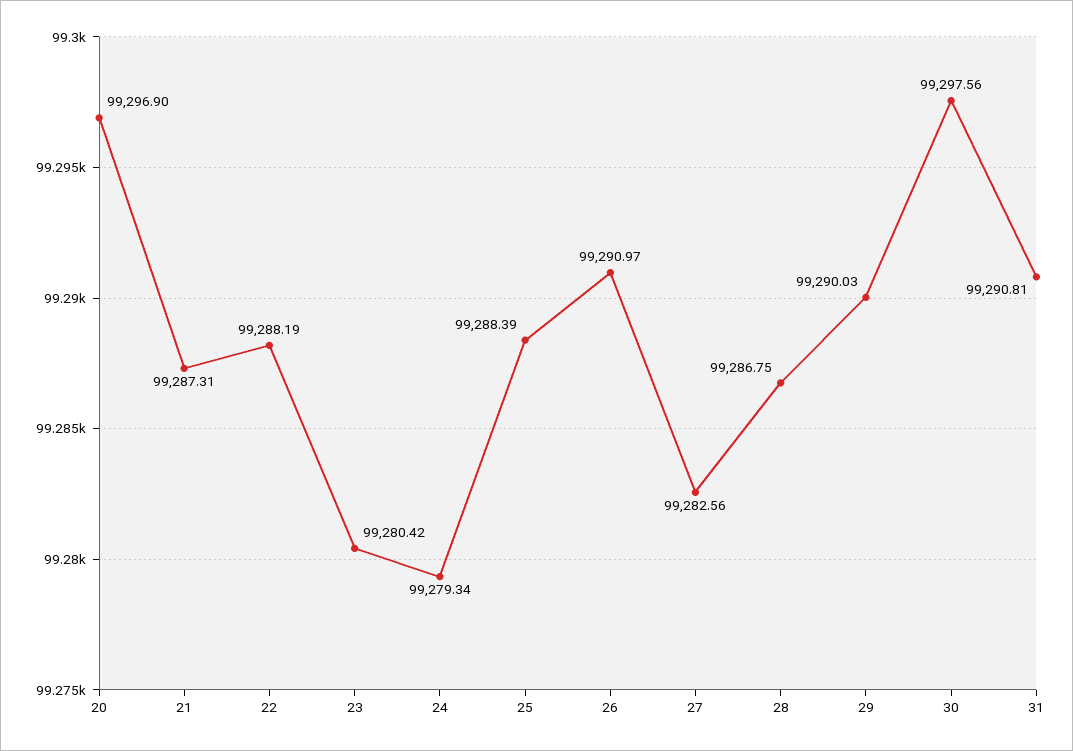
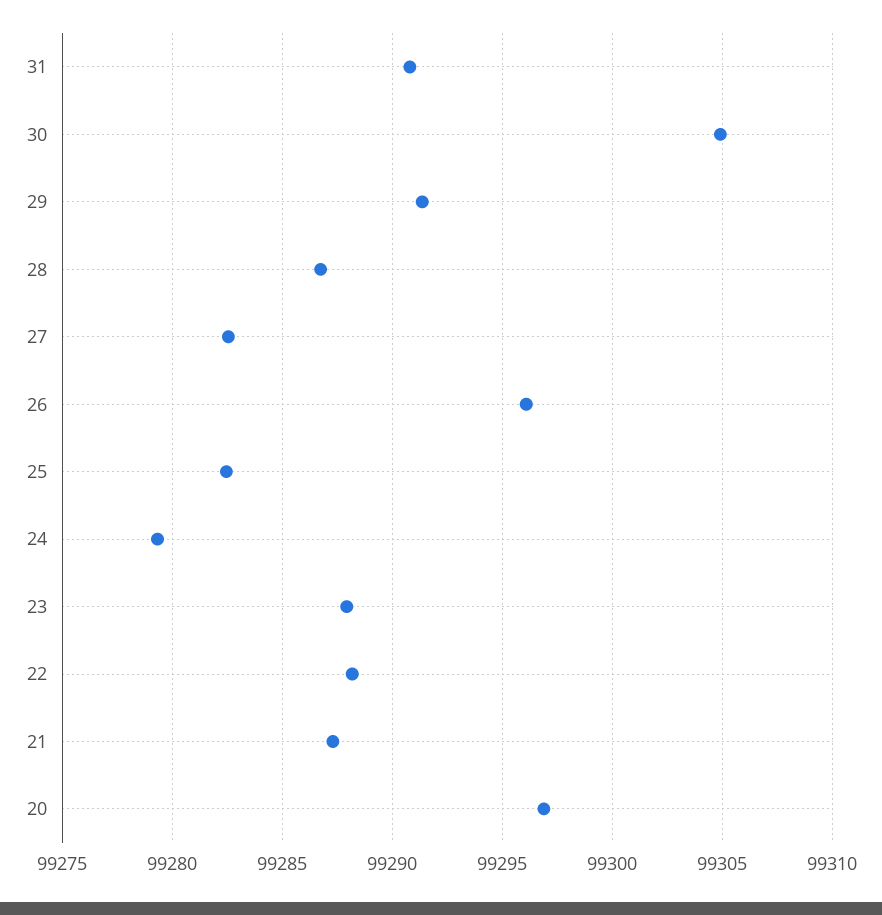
23: 99280.42 -> 99288
25: 99288.39 -> 99282.5
26: 99290.97 -> 99296
29: 99290.03 -> 99291.5
30: 99297.56 -> 99305

